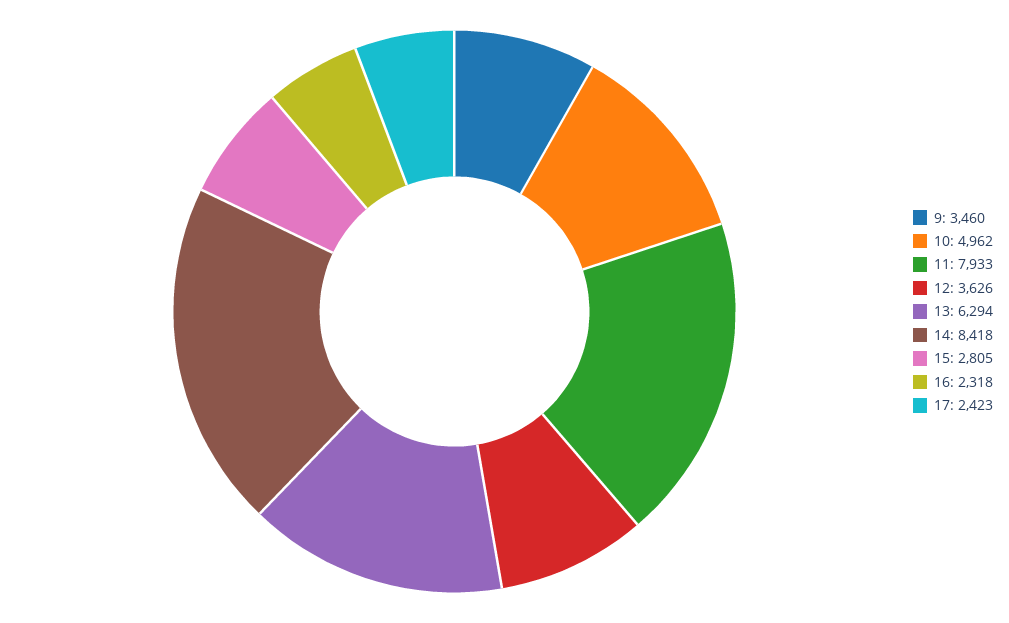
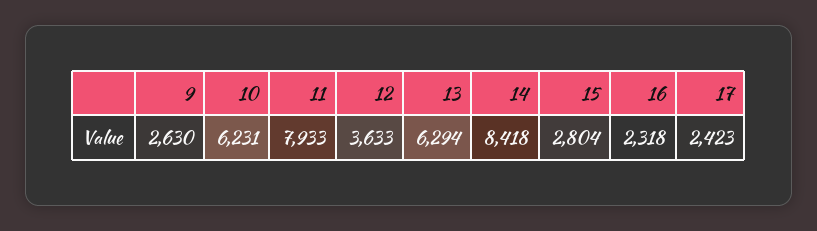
9: 3460 -> 2630
10: 4962 -> 6231
12: 3626 -> 3633
15: 2805 -> 2804

